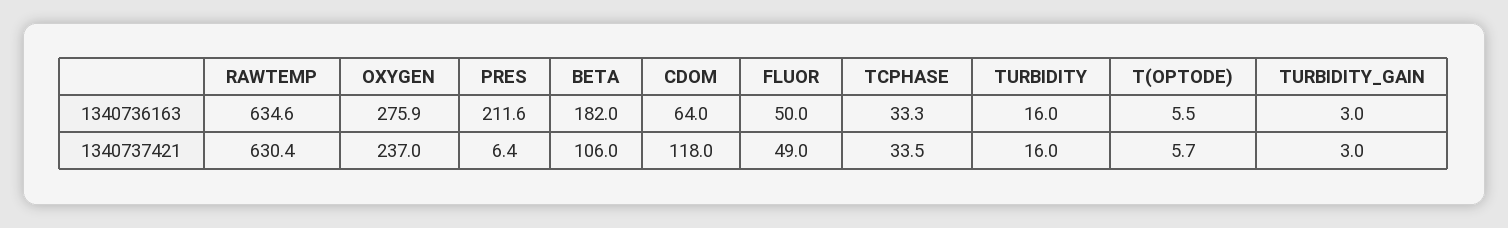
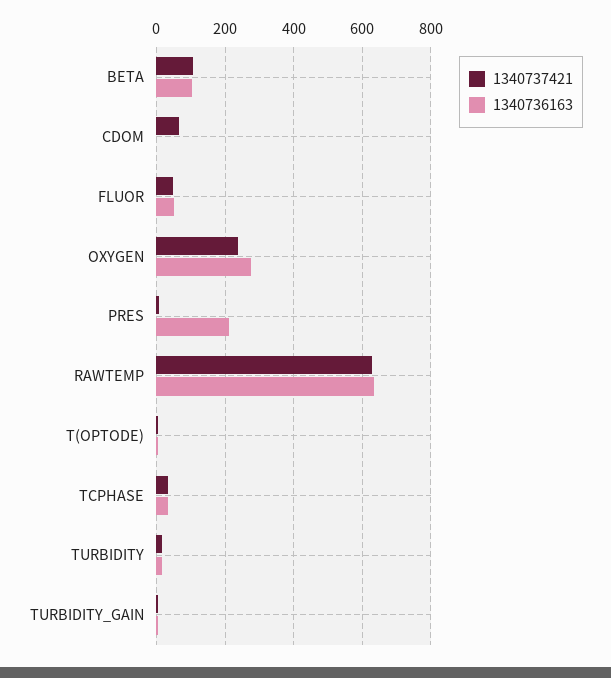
1340736163, BETA: 182 -> 100
1340736163, CDOM: 64 -> 0
1340737421, CDOM: 118 -> 60

